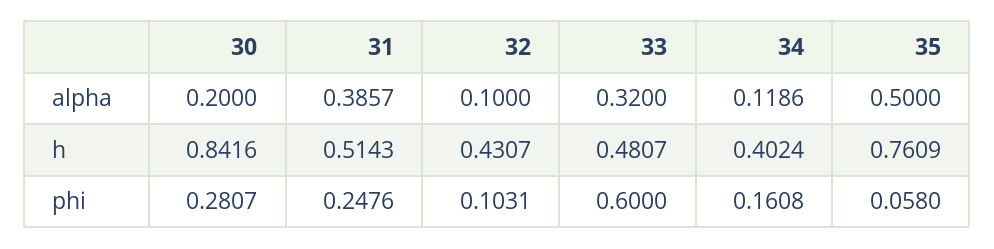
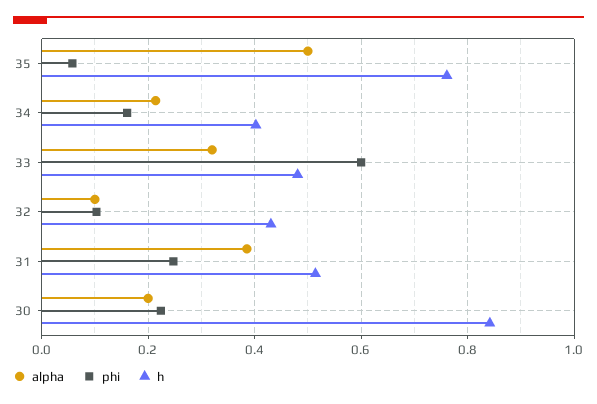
alpha, 34: 0.1186 -> 0.22
phi, 30: 0.2807 -> 0.22

